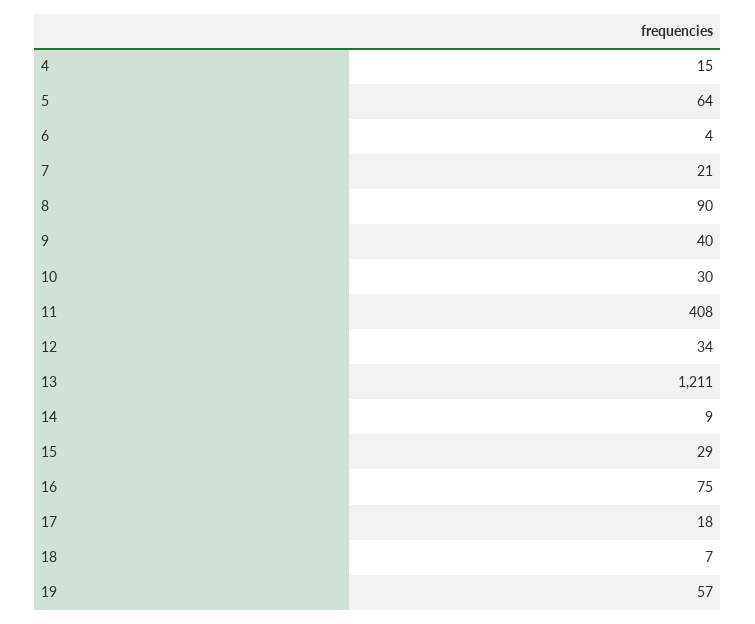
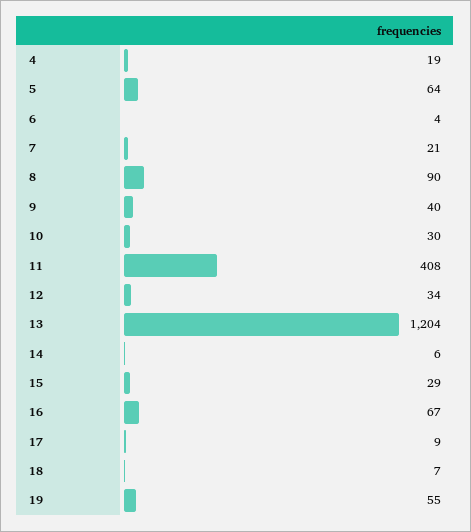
4: 15 -> 19
13: 1211 -> 1204
14: 9 -> 6
16: 75 -> 67
17: 18 -> 9
19: 57 -> 55

